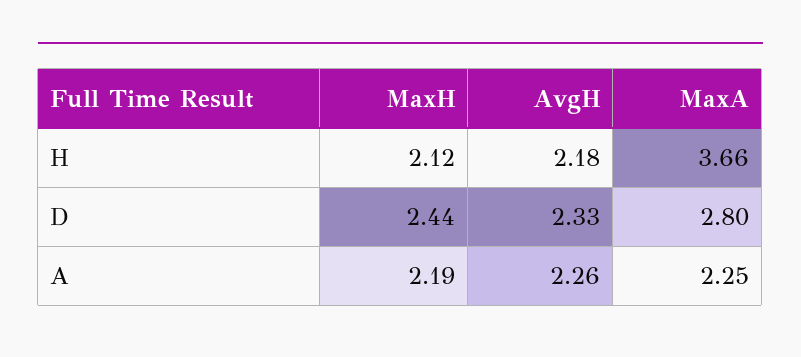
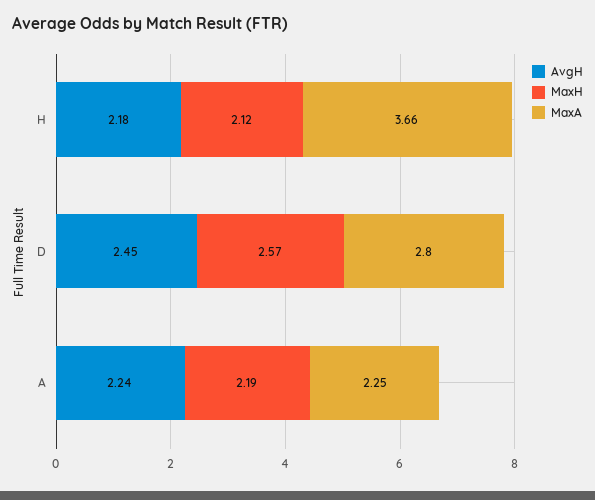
MaxH, D: 2.44 -> 2.57
AvgH, D: 2.33 -> 2.45
AvgH, A: 2.26 -> 2.24

